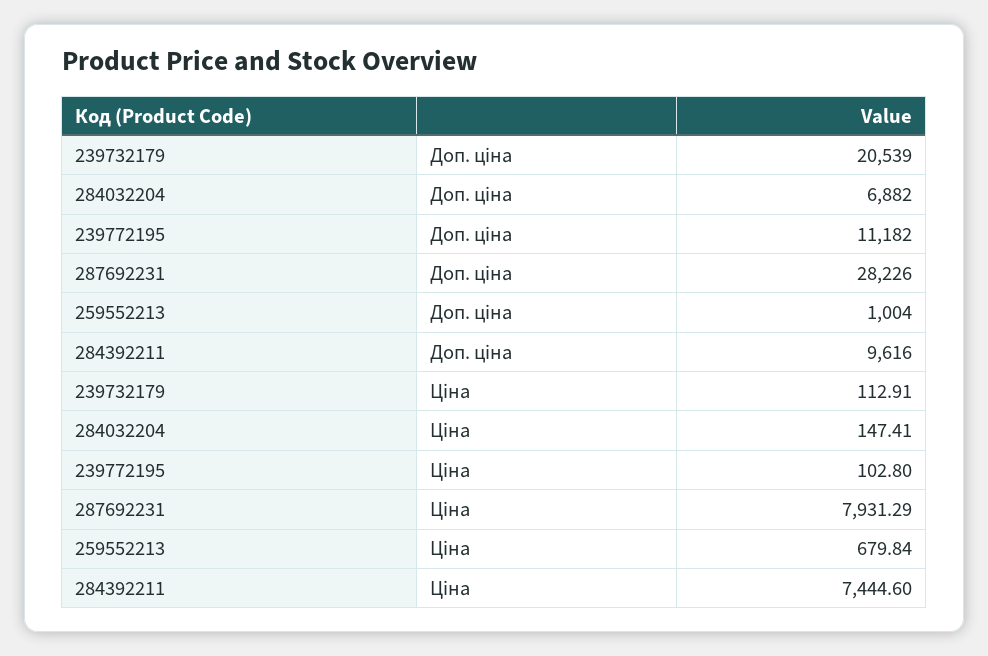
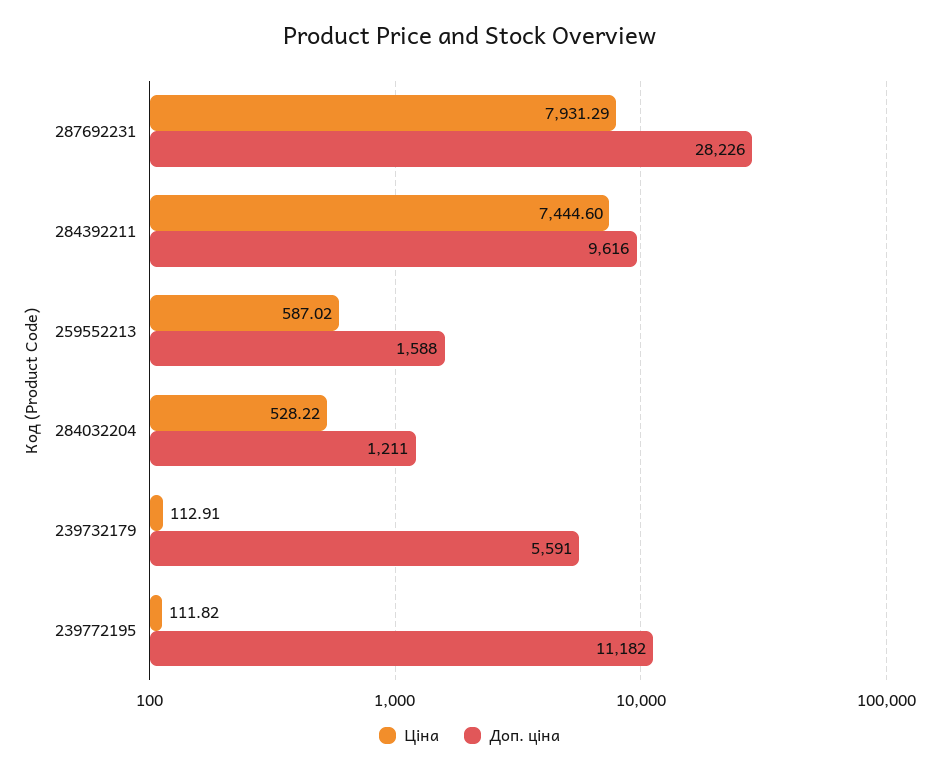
Доп. ціна, 239732179: 20539 -> 5591
Доп. ціна, 284032204: 6882 -> 1211
Доп. ціна, 259552213: 1004 -> 1588
Ціна, 284032204: 147.41 -> 528.22
Ціна, 239772195: 102.8 -> 111.82
Ціна, 259552213: 679.84 -> 587.02

